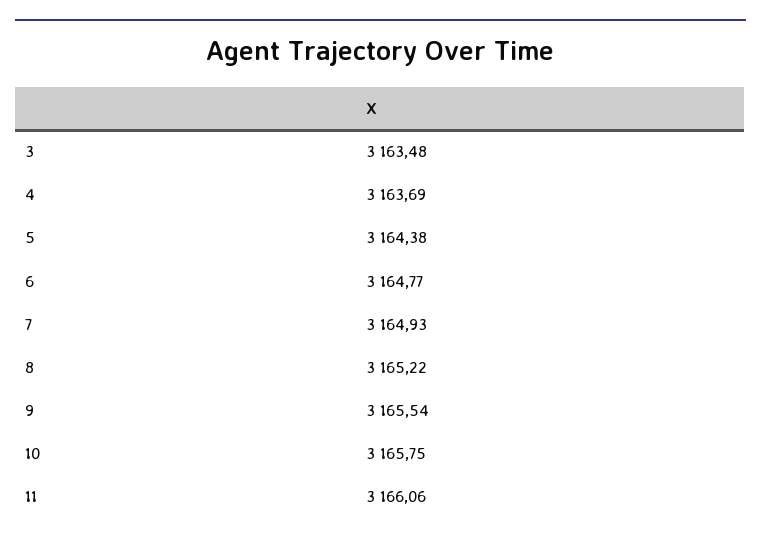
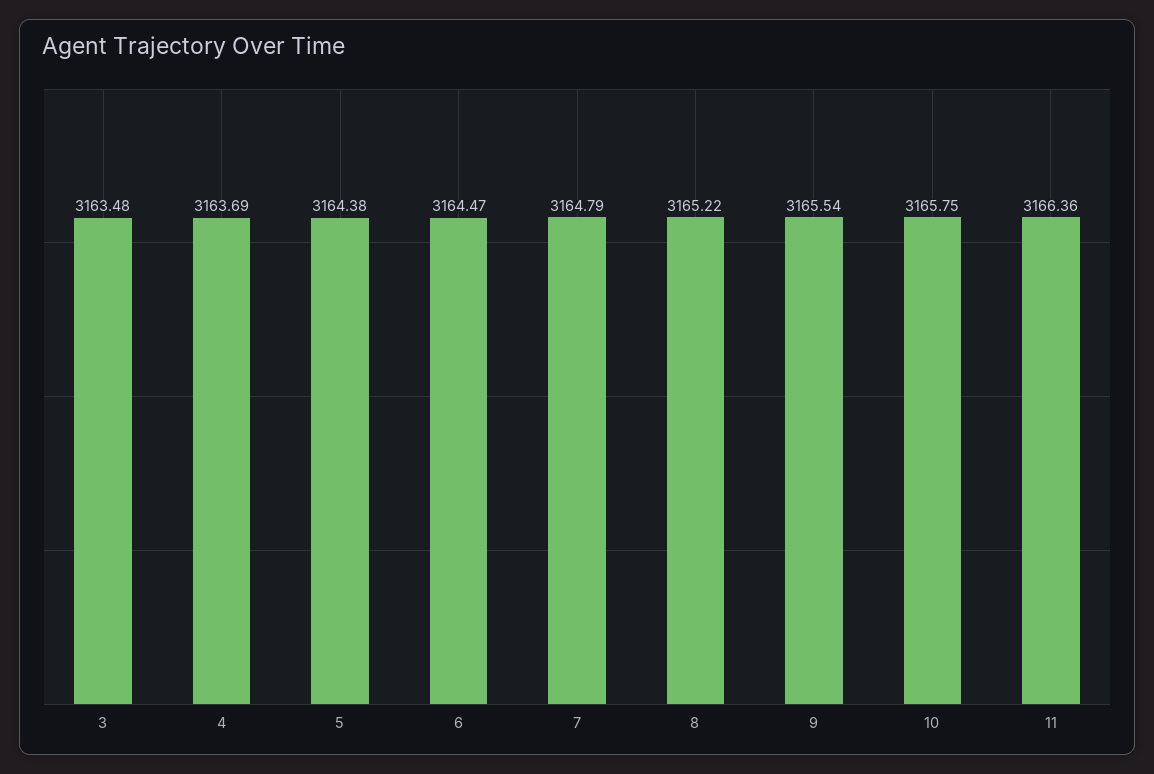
6: 3164.77 -> 3164.47
7: 3164.93 -> 3164.79
11: 3166.06 -> 3166.36

